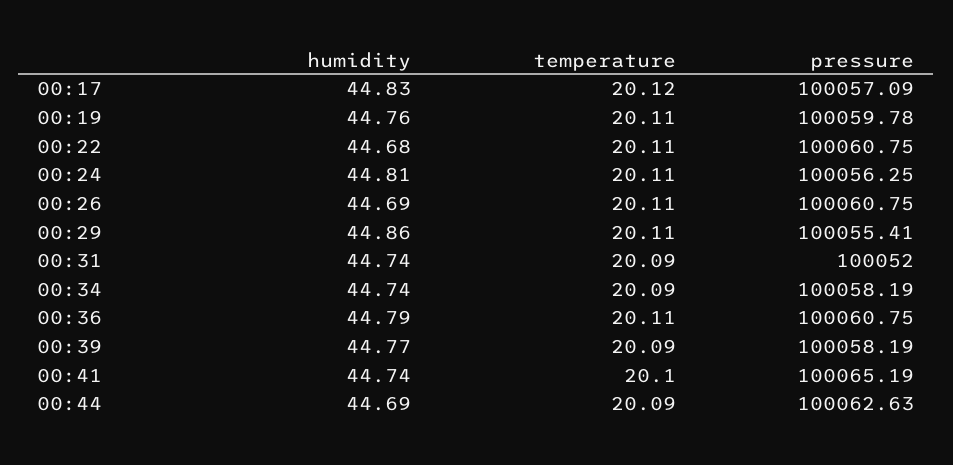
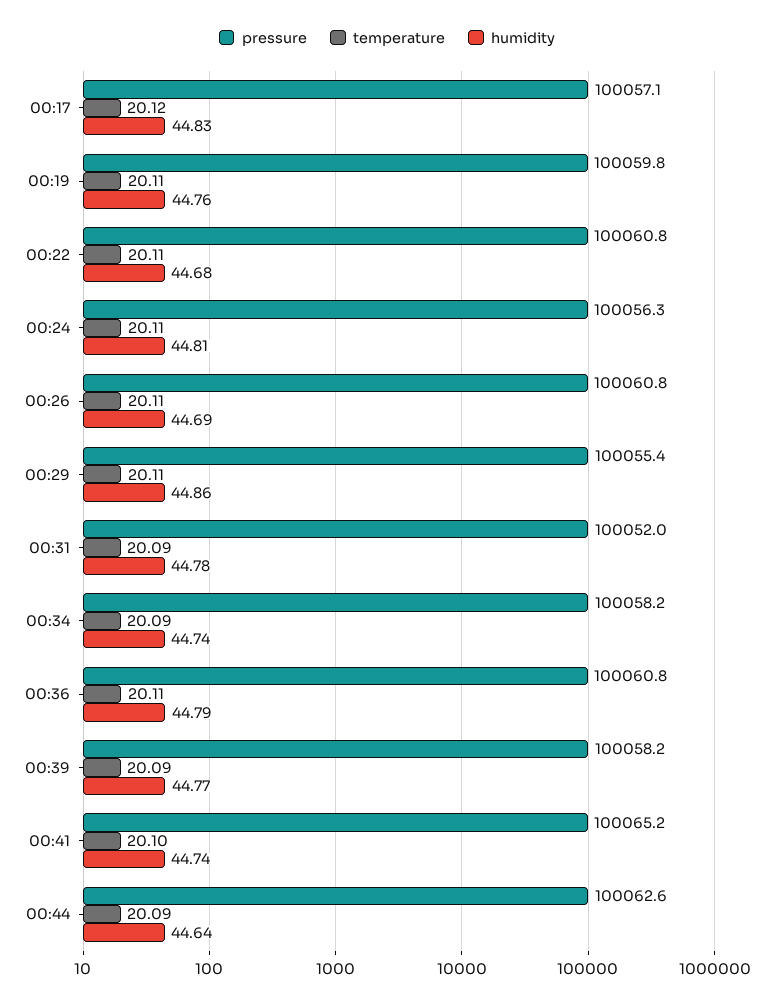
humidity, 00:31: 44.74 -> 44.78
humidity, 00:44: 44.69 -> 44.64

